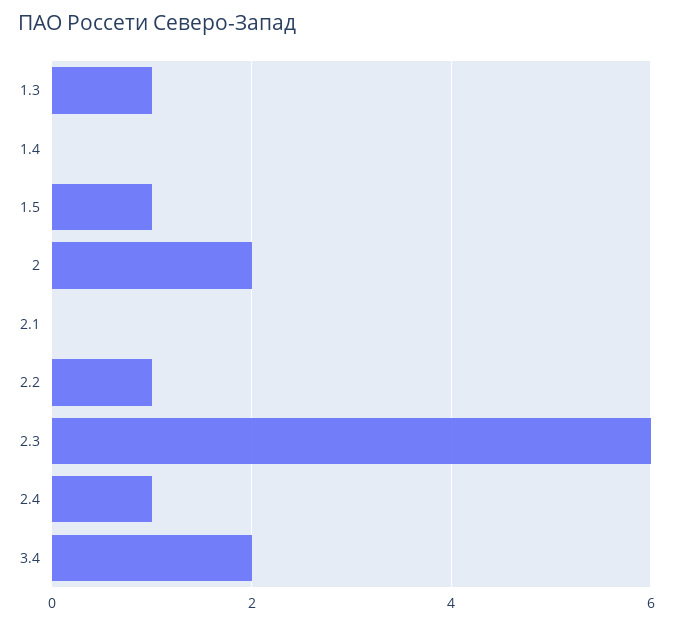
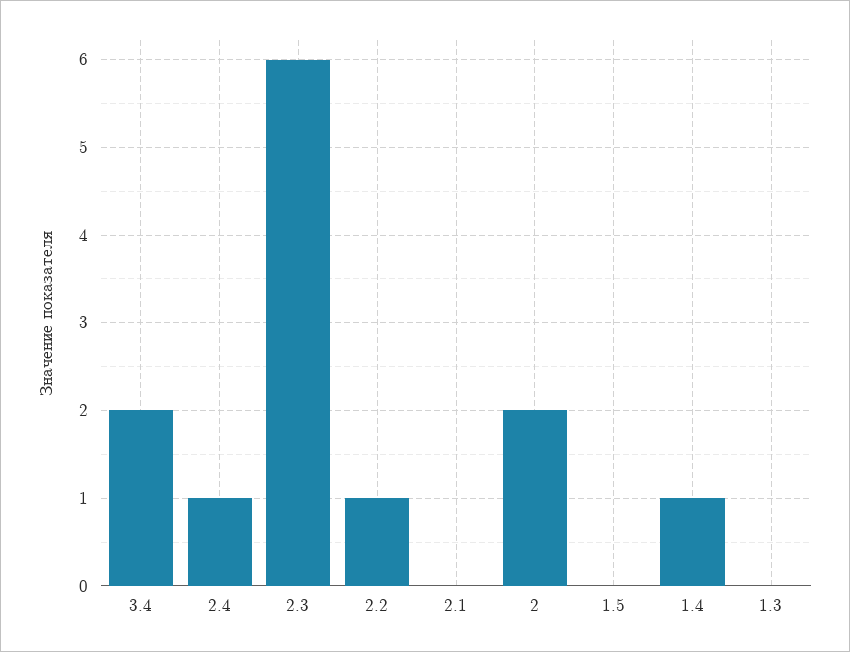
1.3: 1 -> 0
1.4: 0 -> 1
1.5: 1 -> 0

